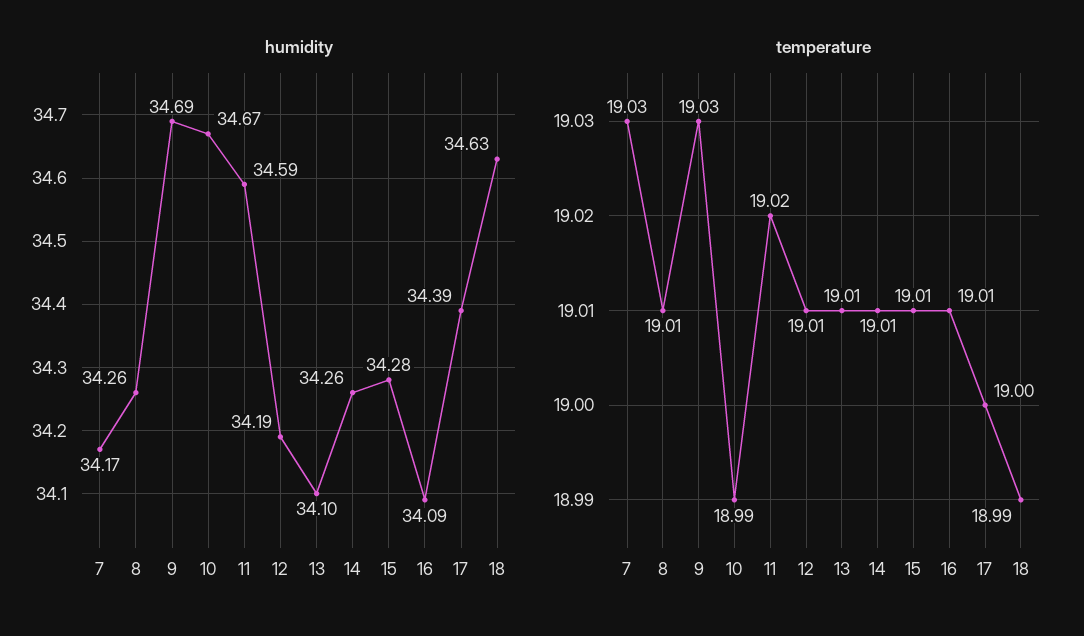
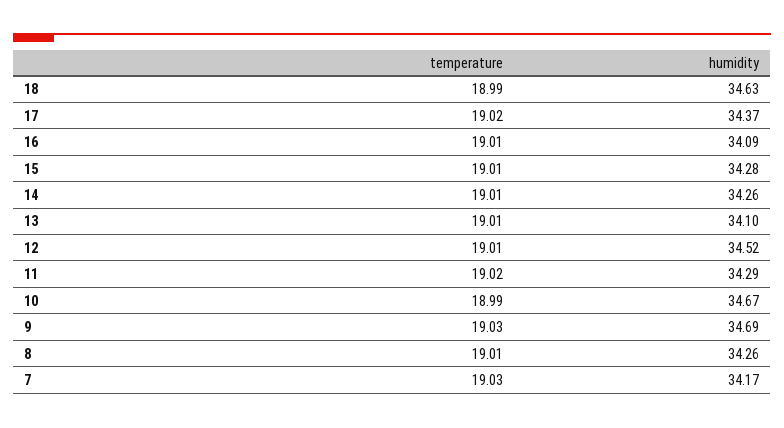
humidity, 11: 34.59 -> 34.29
humidity, 12: 34.19 -> 34.52
humidity, 17: 34.39 -> 34.37
temperature, 17: 19 -> 19.02

